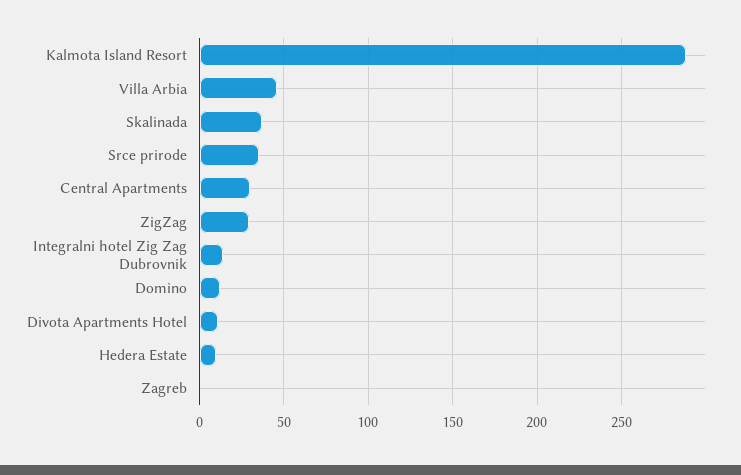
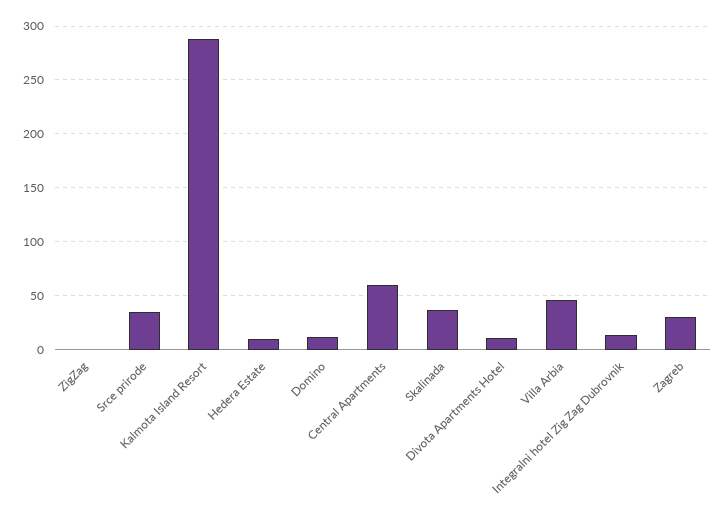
Central Apartments: 30 -> 60
ZigZag: 30 -> 0
Zagreb: 0 -> 30

